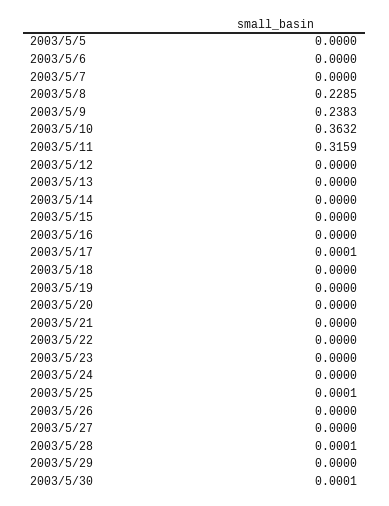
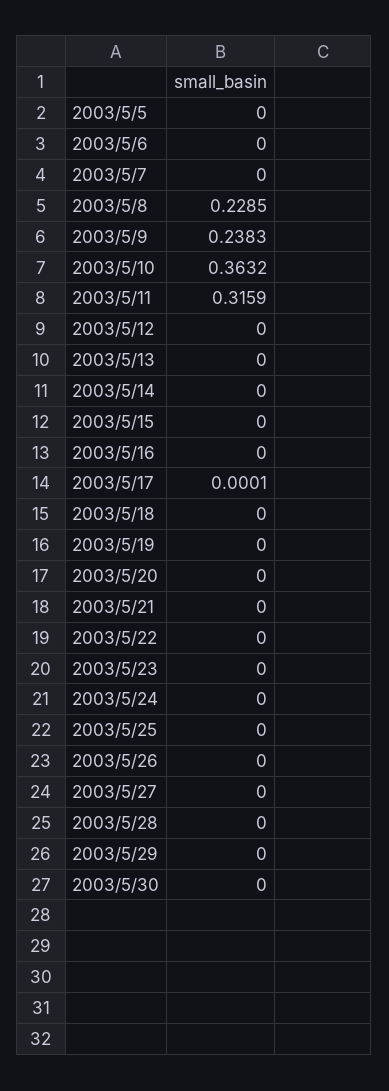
2003/5/25: 0.0001 -> 0
2003/5/28: 0.0001 -> 0
2003/5/30: 0.0001 -> 0

